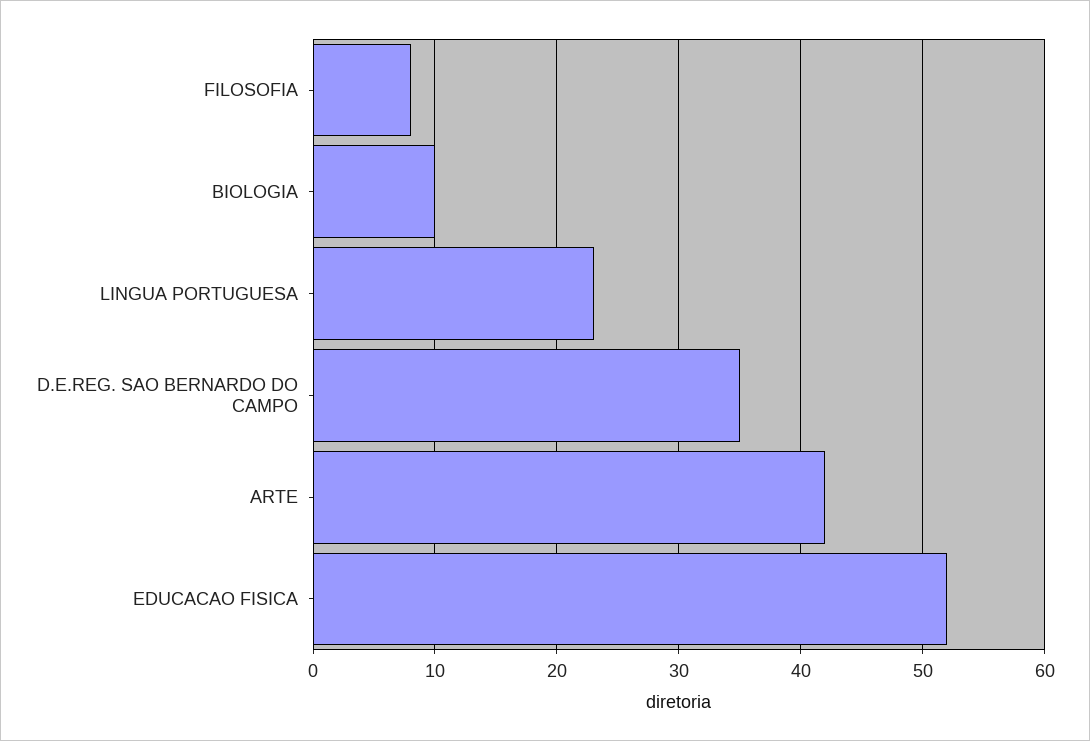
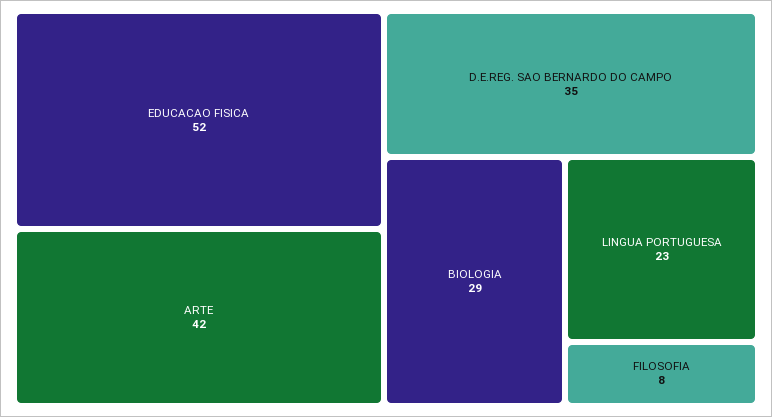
BIOLOGIA: 10 -> 29

